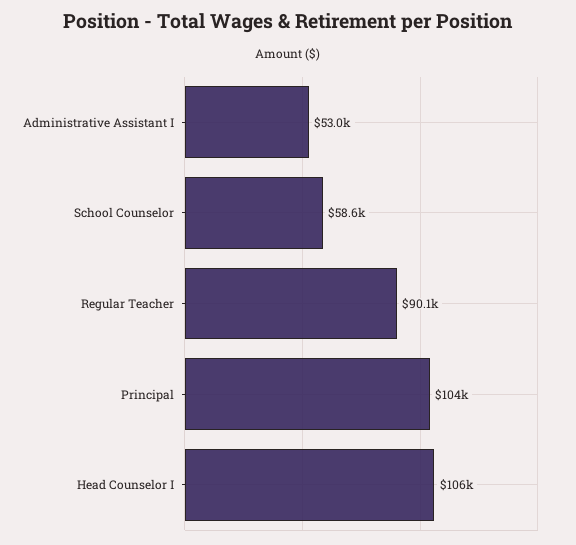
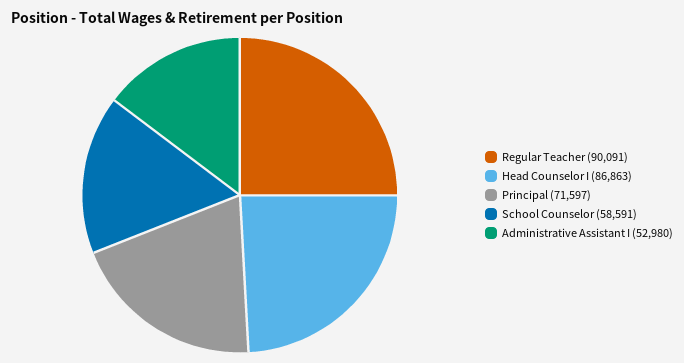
Principal: 104000 -> 71597
Head Counselor I: 106000 -> 86863

